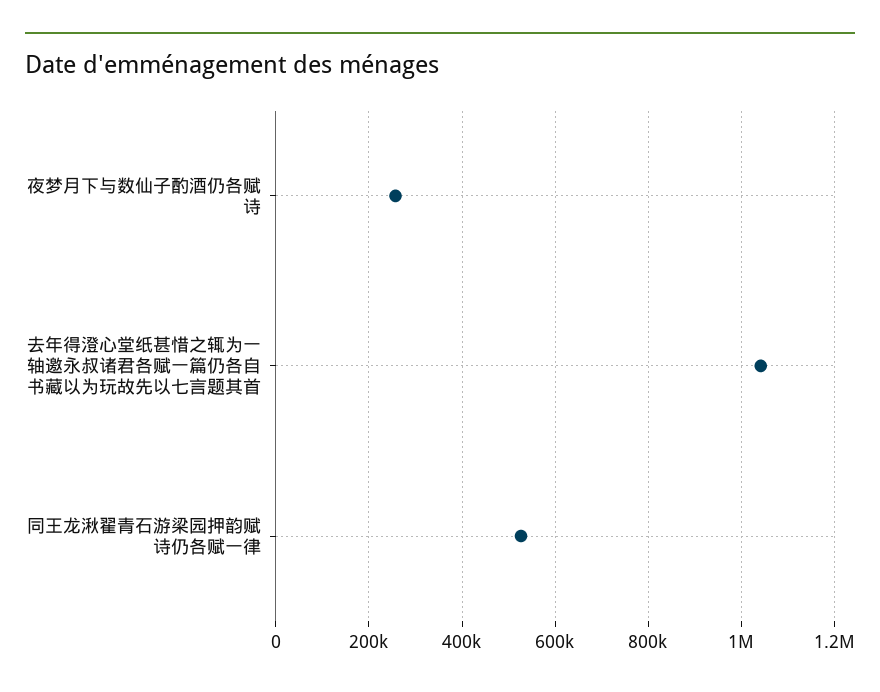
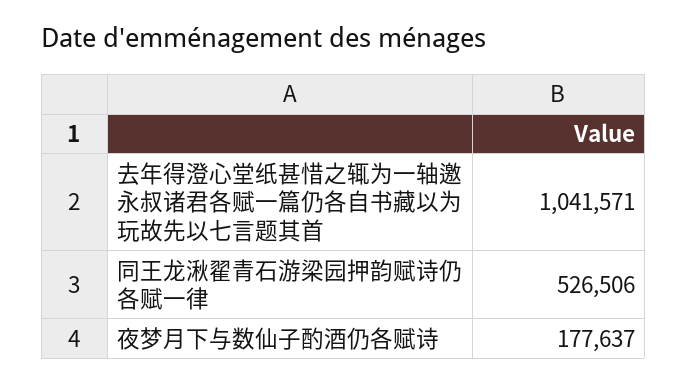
夜梦月下与数仙子酌酒仍各赋诗: 260000 -> 177637

